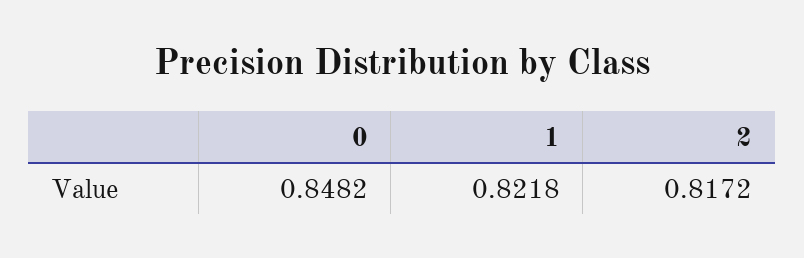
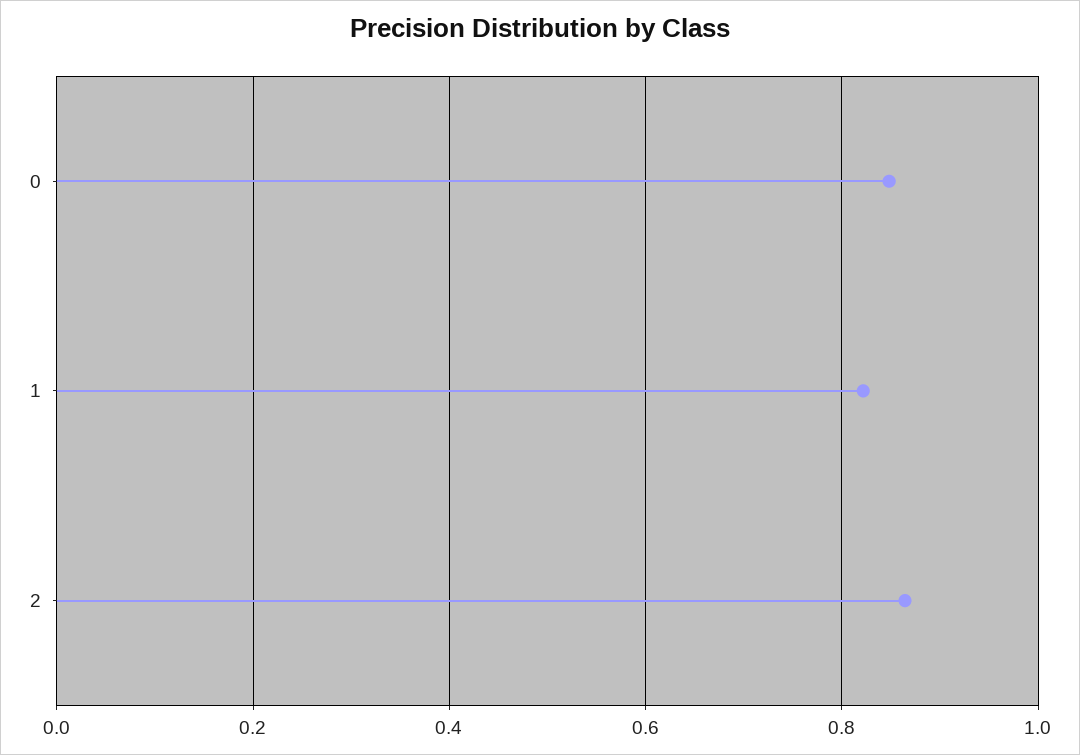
2: 0.8172 -> 0.86

